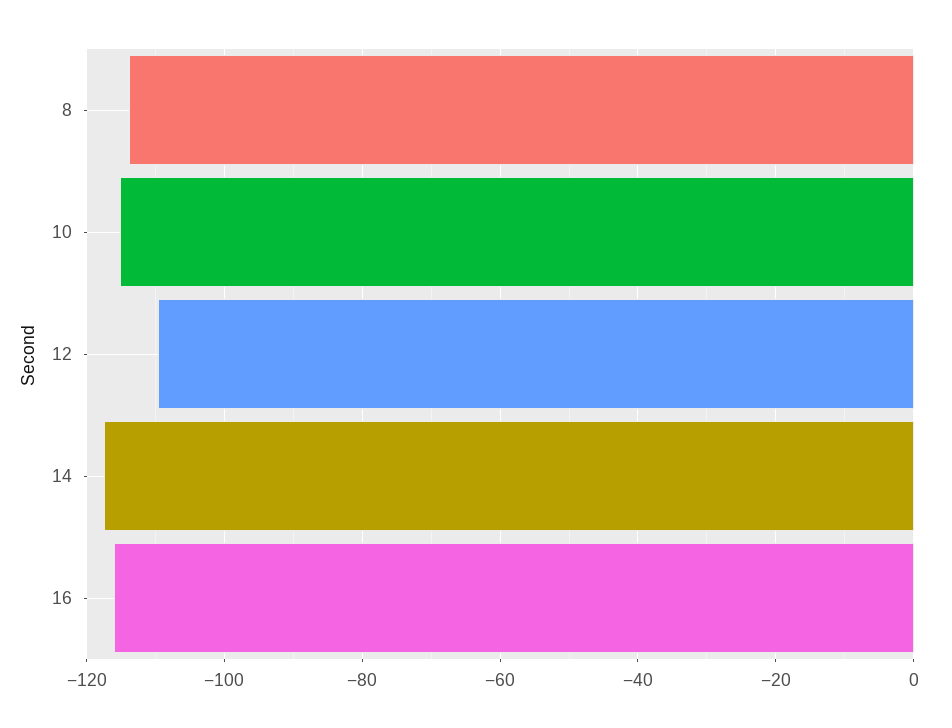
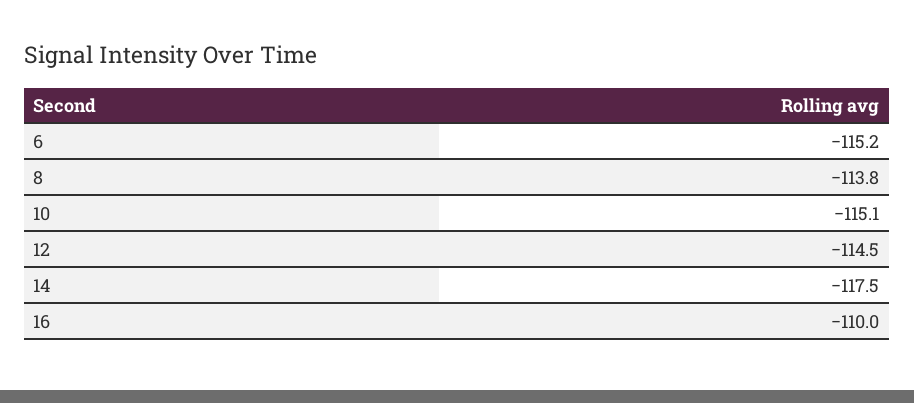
12: -110 -> -114.5
16: -116 -> -110
6: none -> -115.2

